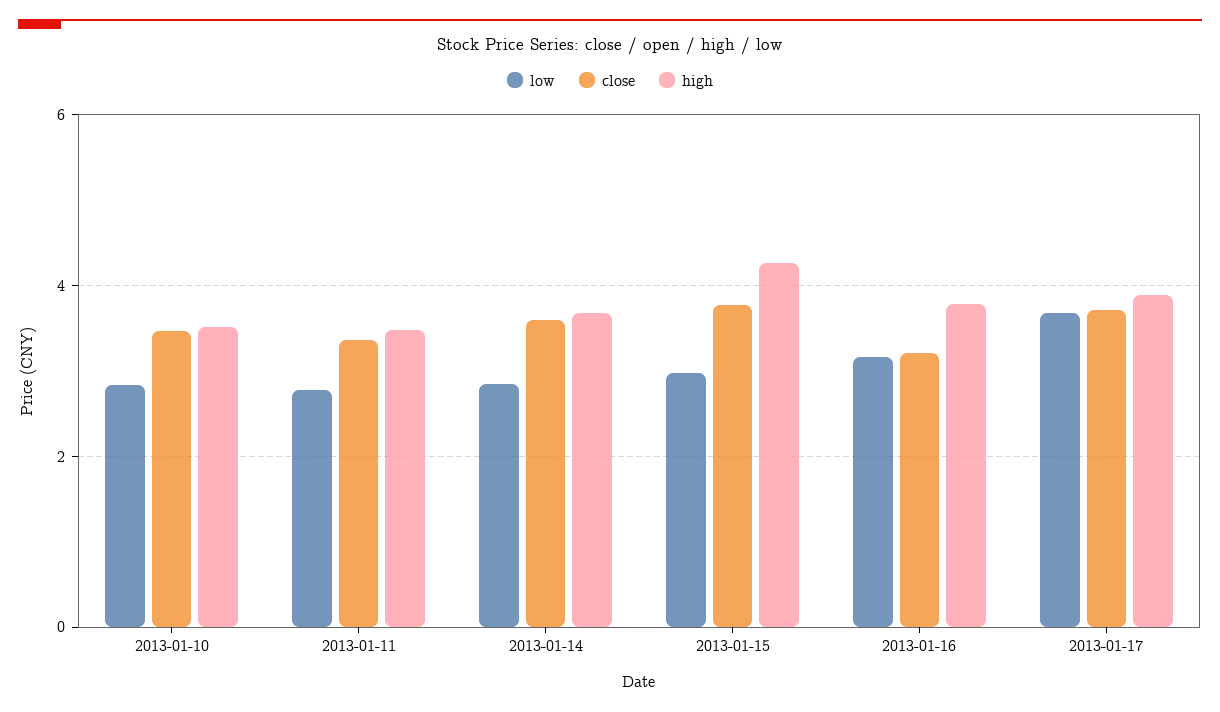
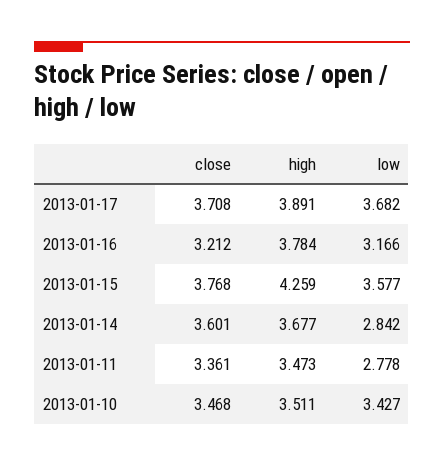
low, 2013-01-10: 2.8 -> 3.427
low, 2013-01-15: 3 -> 3.577

